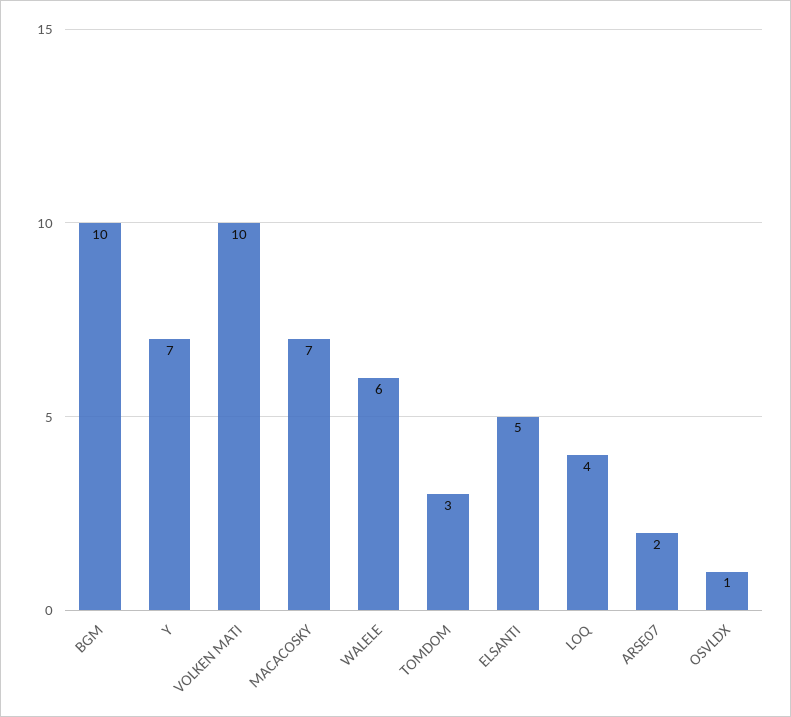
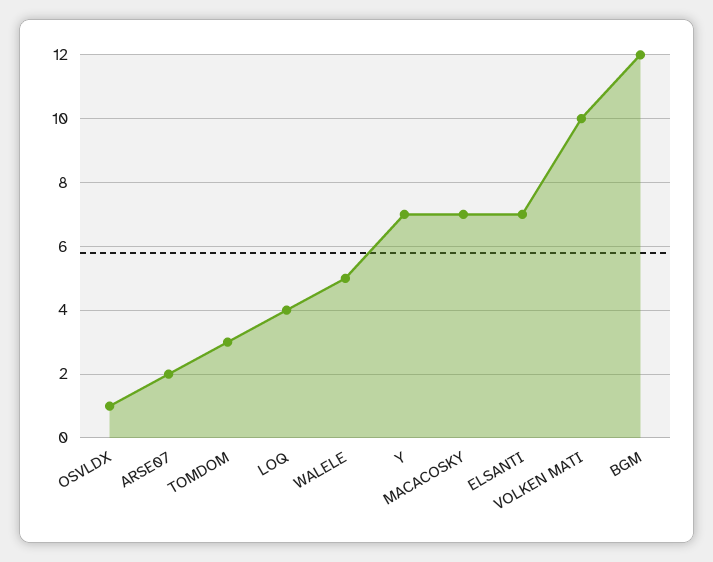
BGM: 10 -> 12
WALELE: 6 -> 5
ELSANTI: 5 -> 7

